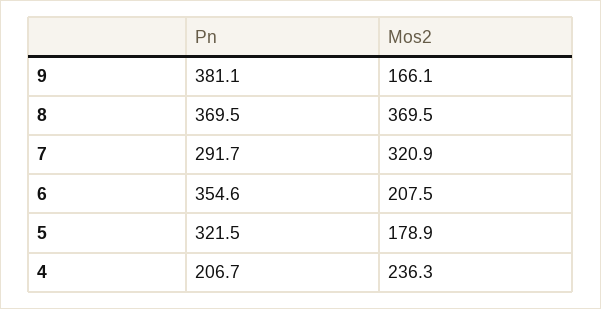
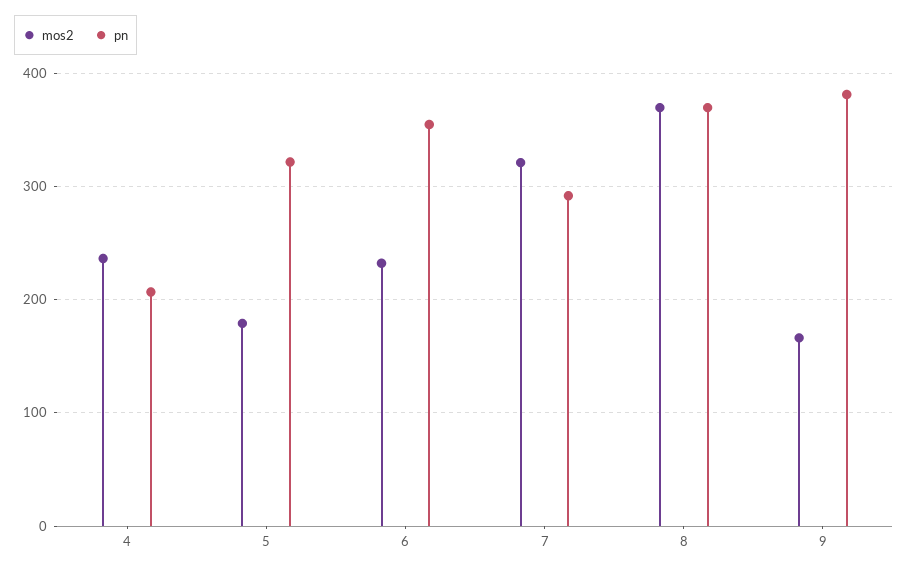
Mos2, 6: 207.5 -> 230

